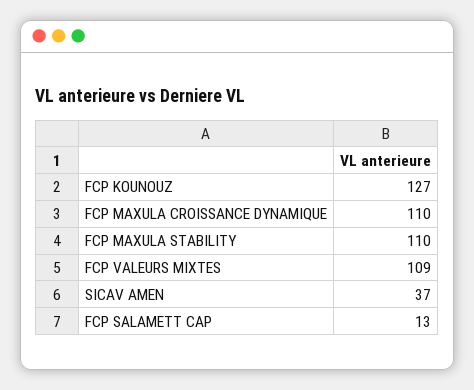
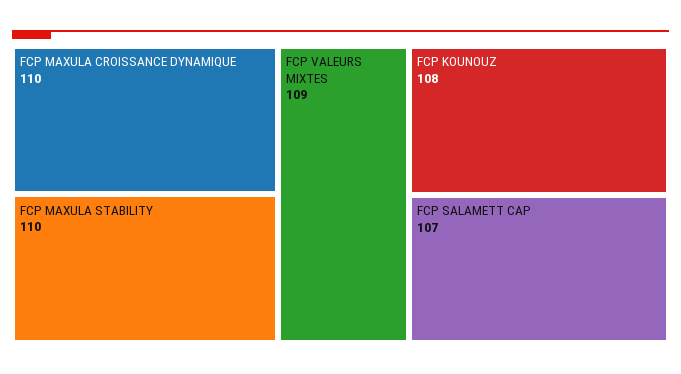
FCP KOUNOUZ: 127 -> 108
SICAV AMEN: 37 -> none
FCP SALAMETT CAP: 13 -> 107

